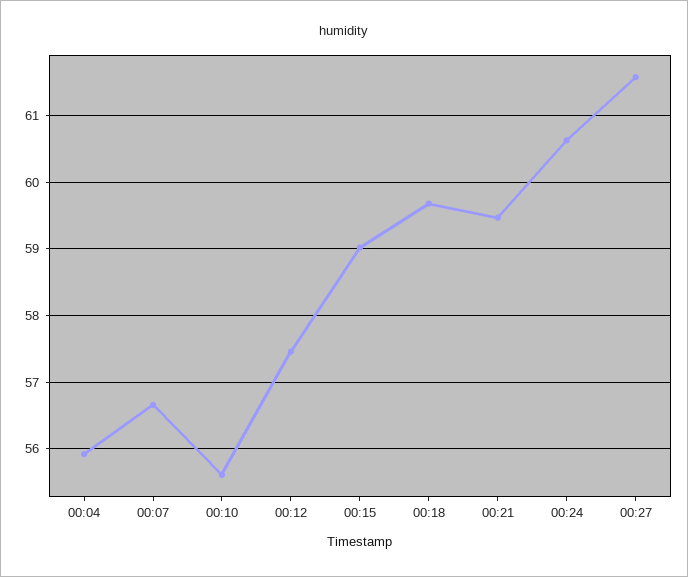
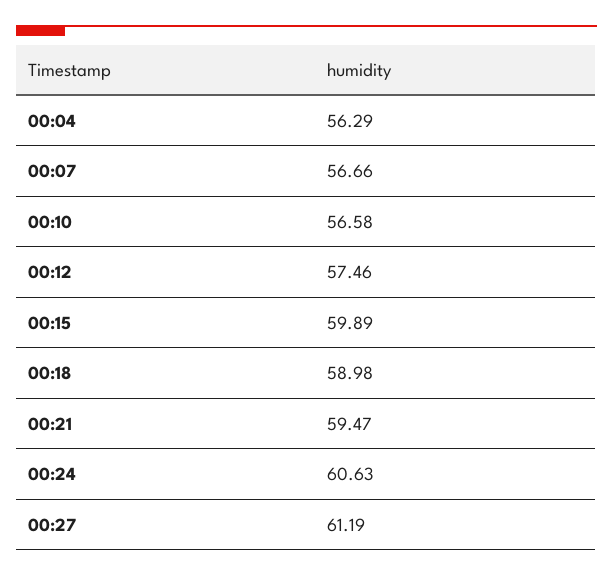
00:04: 55.9 -> 56.29
00:10: 55.6 -> 56.58
00:15: 59 -> 59.89
00:18: 59.7 -> 58.98
00:27: 61.6 -> 61.19

